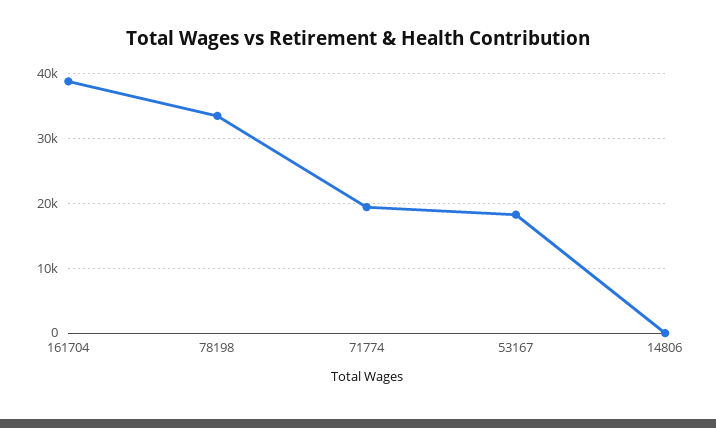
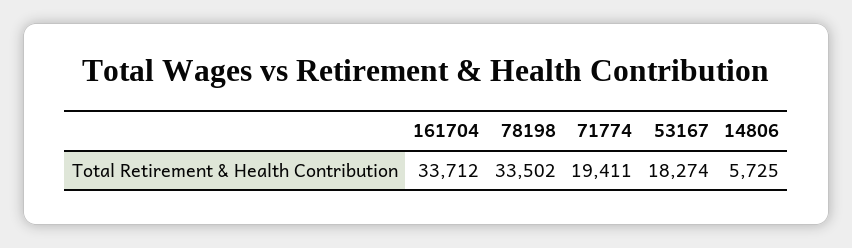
161704: 39000 -> 33712
14806: 0 -> 5725

